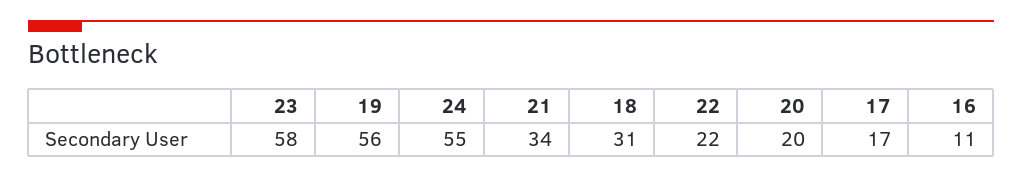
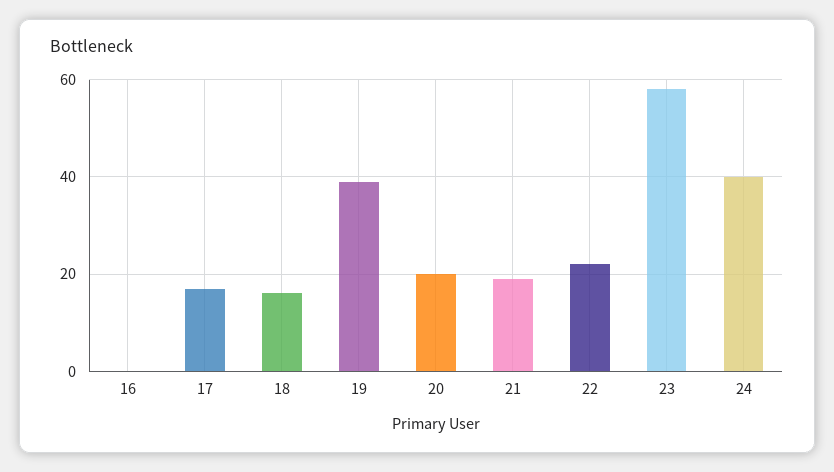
19: 56 -> 40
24: 55 -> 40
21: 34 -> 20
18: 31 -> 15
16: 11 -> 0

